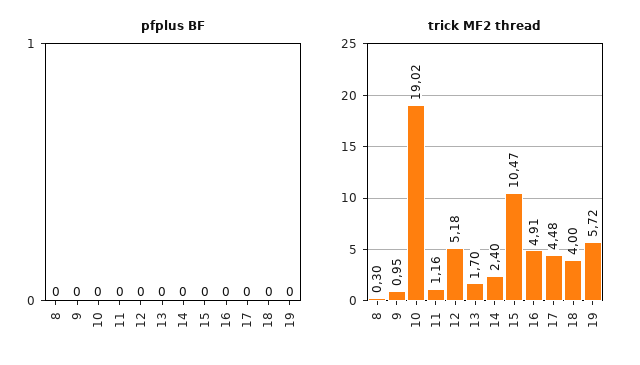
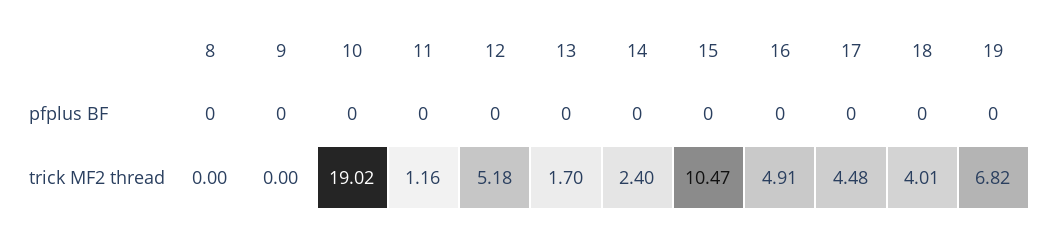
trick MF2 thread, 8: 0.3 -> 0
trick MF2 thread, 9: 0.95 -> 0
trick MF2 thread, 18: 4 -> 4.01
trick MF2 thread, 19: 5.72 -> 6.82

